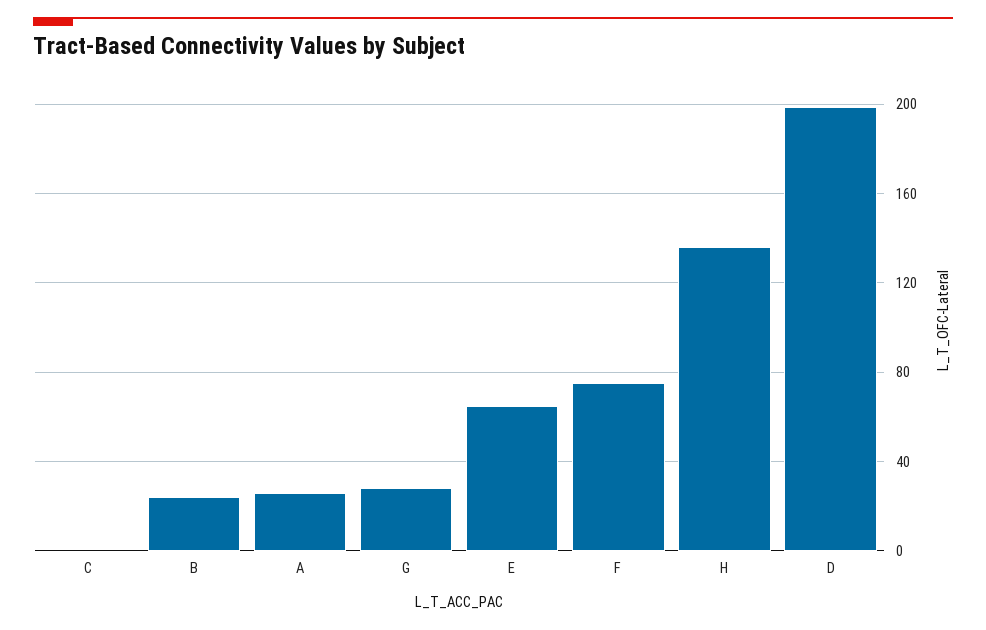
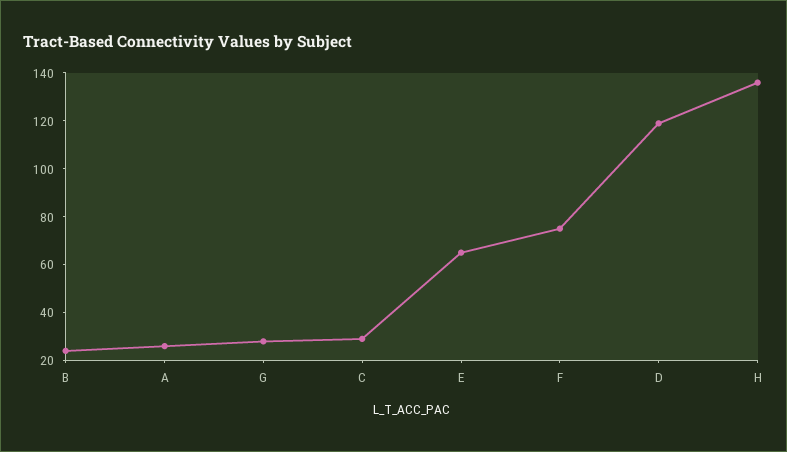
C: 0 -> 30
D: 200 -> 120

